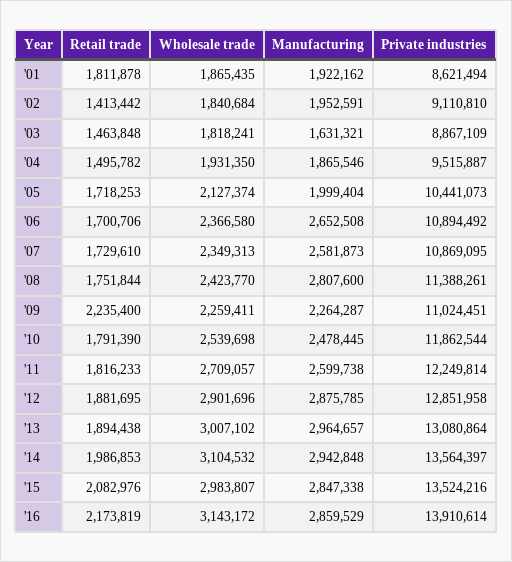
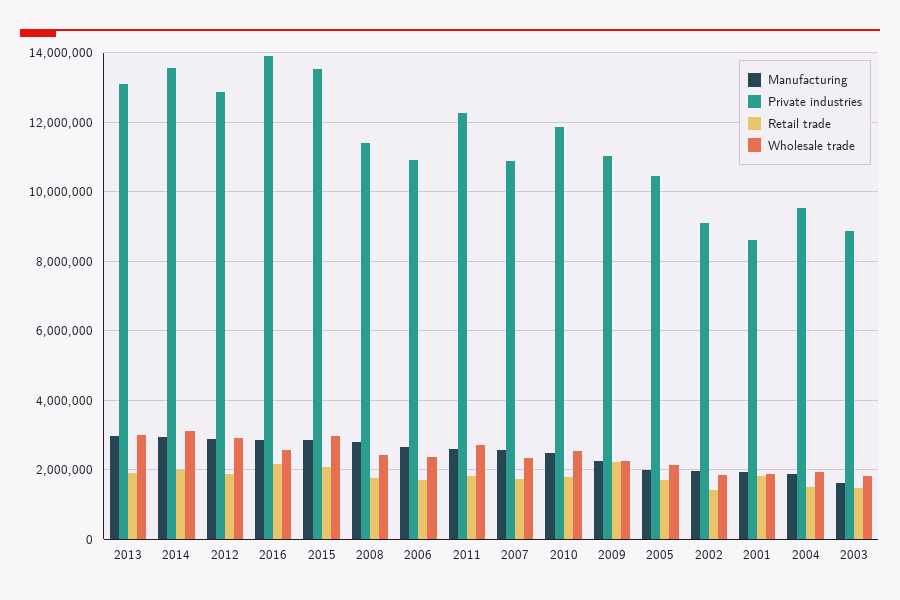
Wholesale trade, '16: 3143172 -> 2600000

